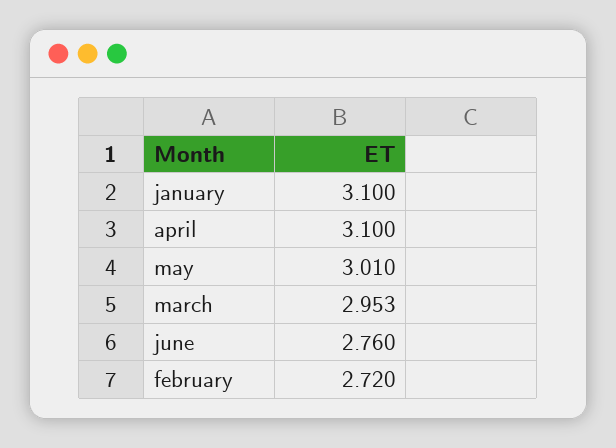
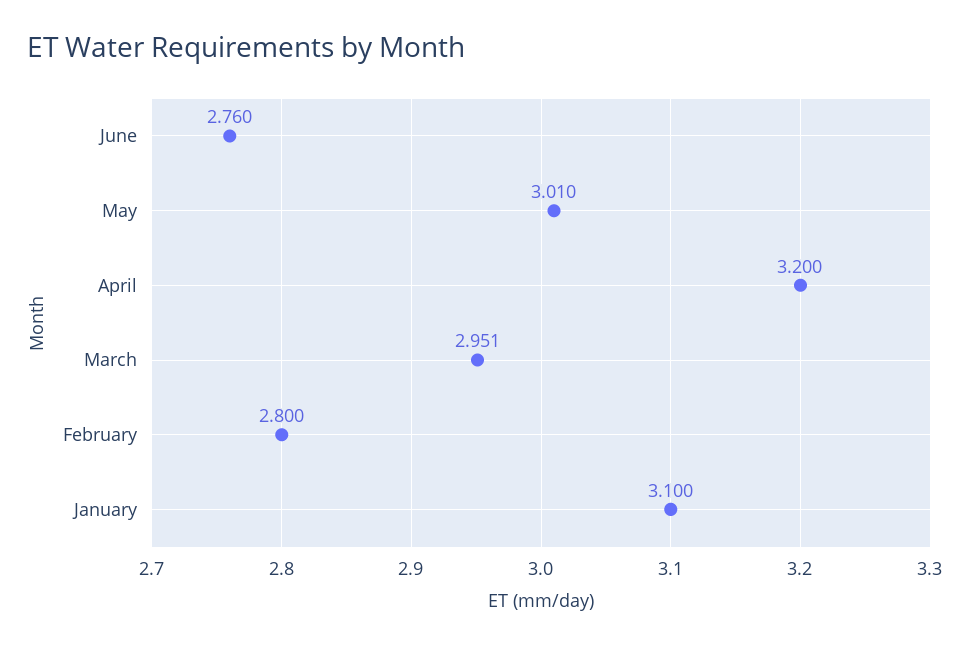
april: 3.1 -> 3.2
march: 2.953 -> 2.951
february: 2.72 -> 2.8

